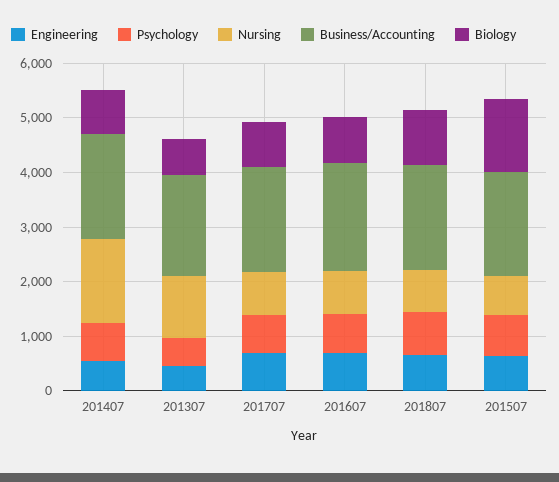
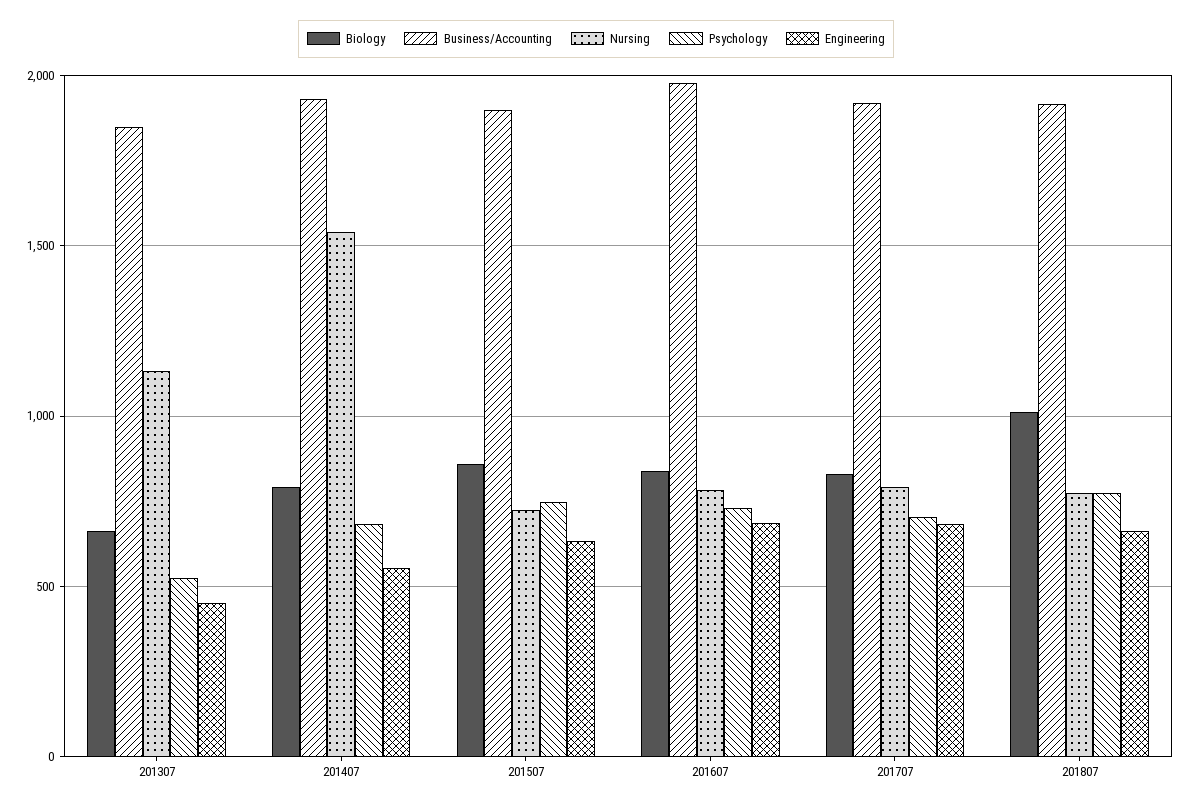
Biology, 201507: 1400 -> 850

